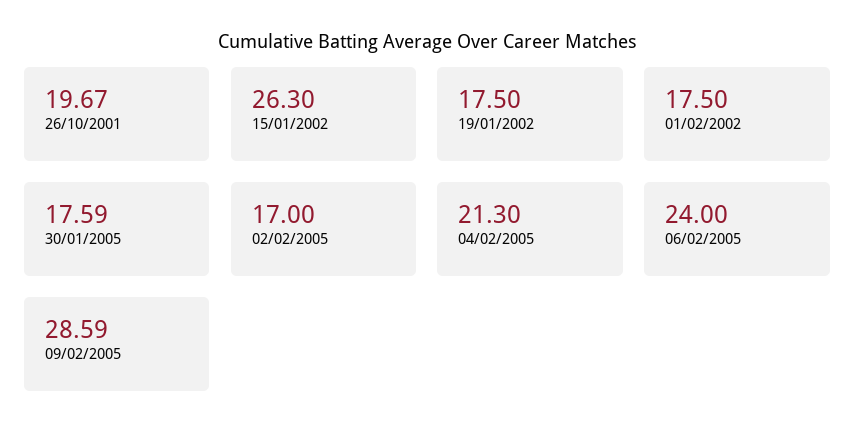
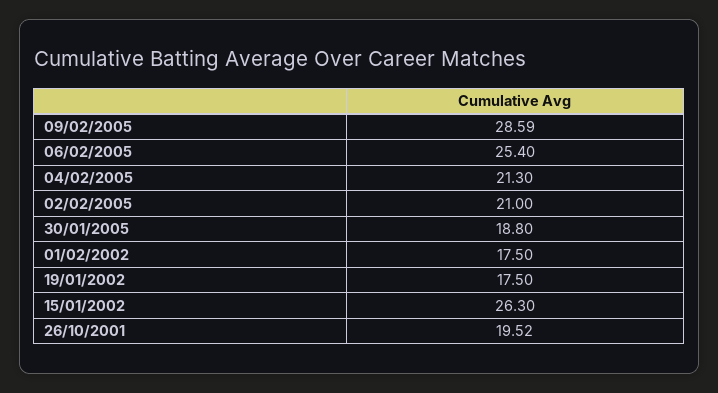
26/10/2001: 19.67 -> 19.52
30/01/2005: 17.59 -> 18.8
02/02/2005: 17 -> 21
06/02/2005: 24 -> 25.4

